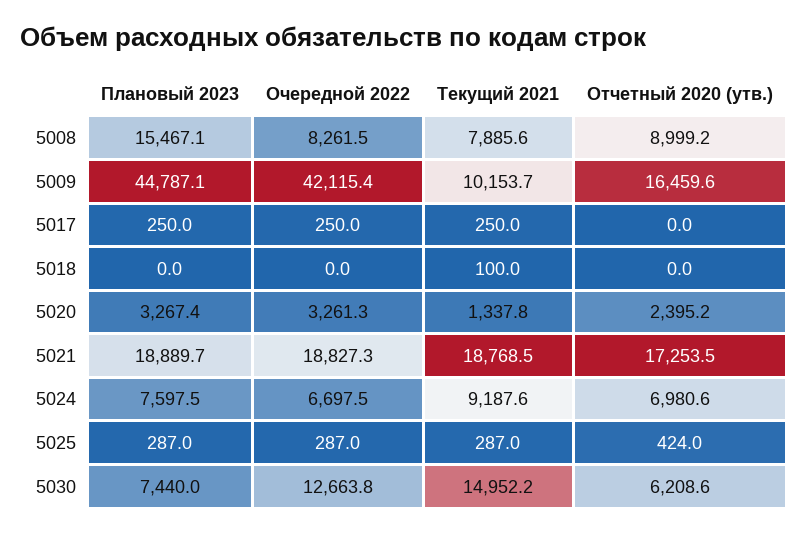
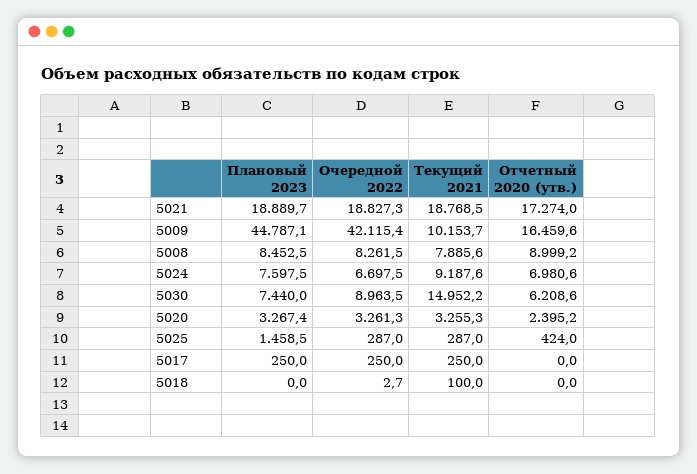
Плановый 2023, 5008: 15467.1 -> 8452.5
Очередной 2022, 5018: 0 -> 2.7
Текущий 2021, 5020: 1337.8 -> 3255.3
Отчетный 2020 (утв.), 5021: 17253.5 -> 17274
Плановый 2023, 5025: 287 -> 1458.5
Очередной 2022, 5030: 12663.8 -> 8963.5

